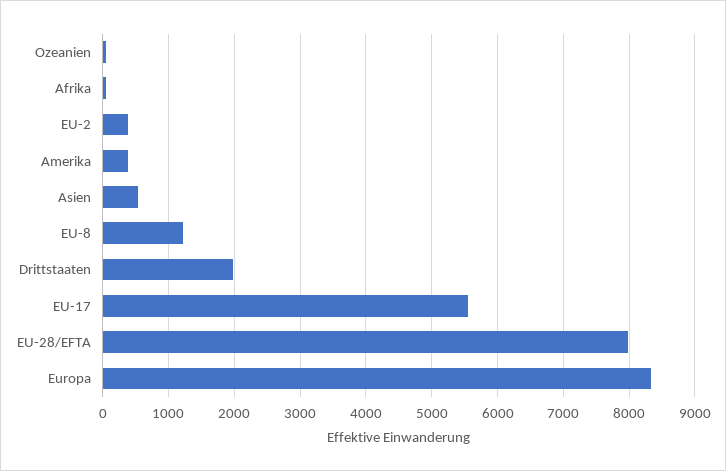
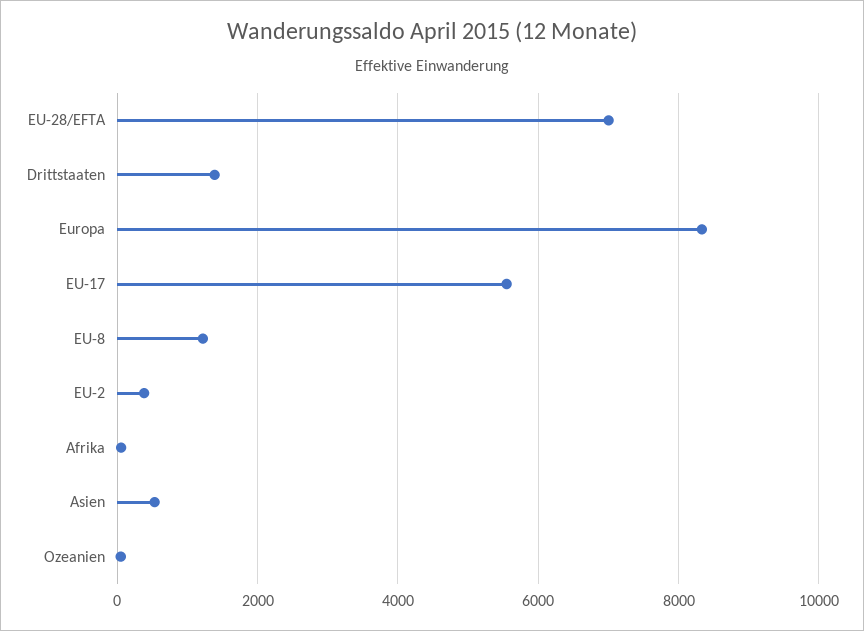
Amerika: 400 -> none
Drittstaaten: 2000 -> 1400
EU-28/EFTA: 8000 -> 7000

